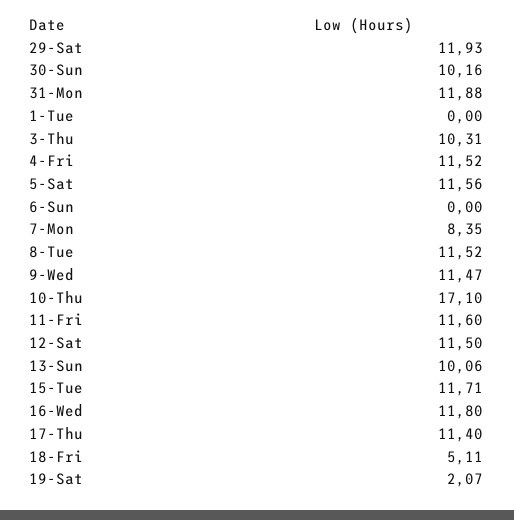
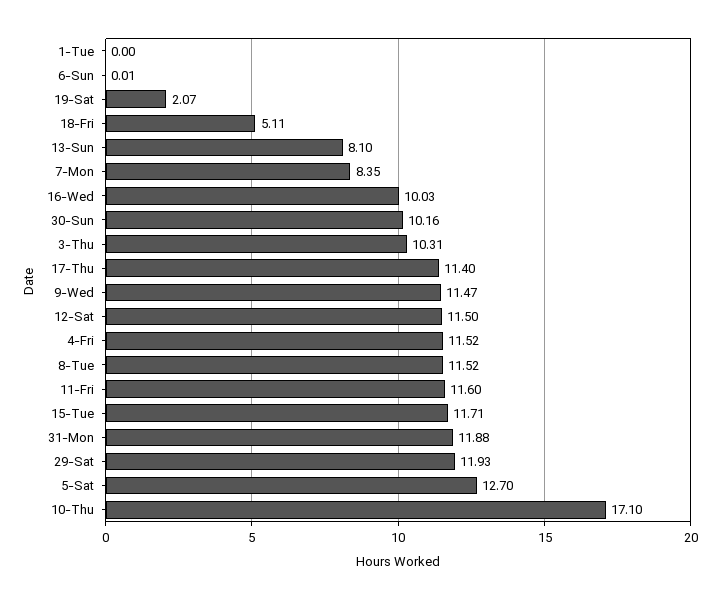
5-Sat: 11.56 -> 12.7
6-Sun: 0 -> 0.01
13-Sun: 10.06 -> 8.1
16-Wed: 11.8 -> 10.03

